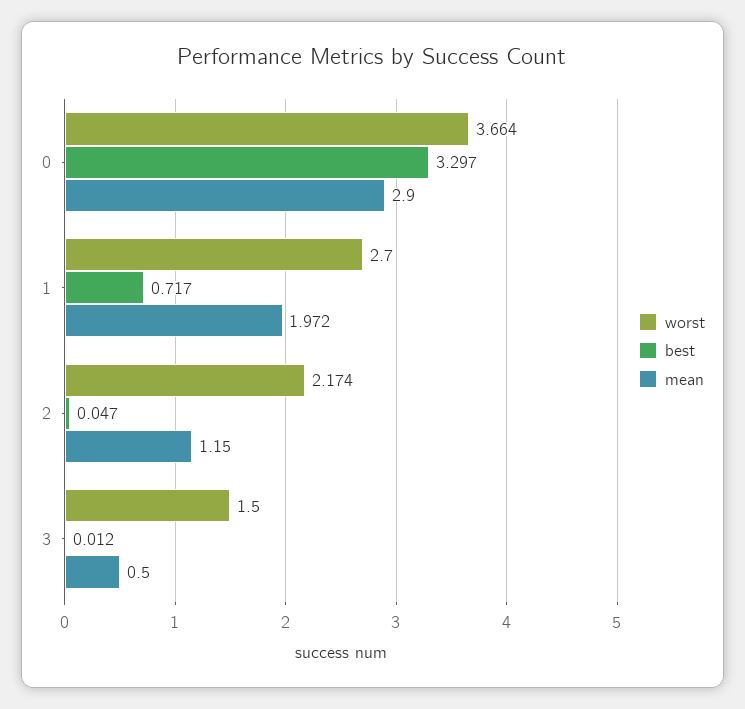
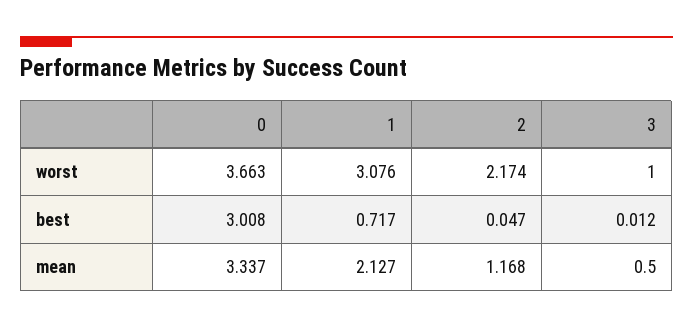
worst, 0: 3.664 -> 3.663
best, 0: 3.297 -> 3.008
mean, 0: 2.9 -> 3.337
worst, 1: 2.7 -> 3.076
mean, 1: 1.972 -> 2.127
mean, 2: 1.15 -> 1.168
worst, 3: 1.5 -> 1

